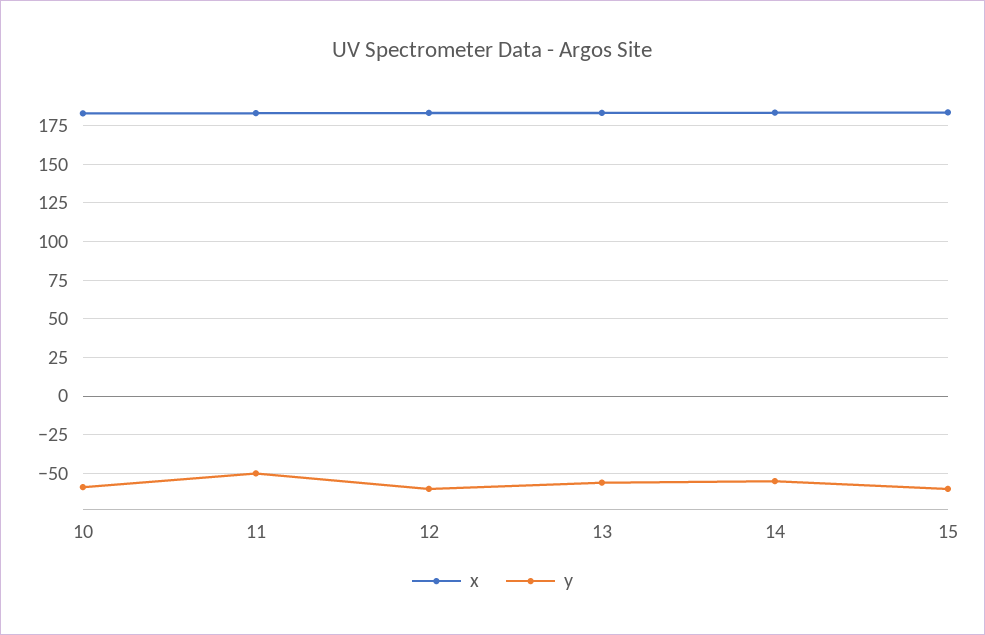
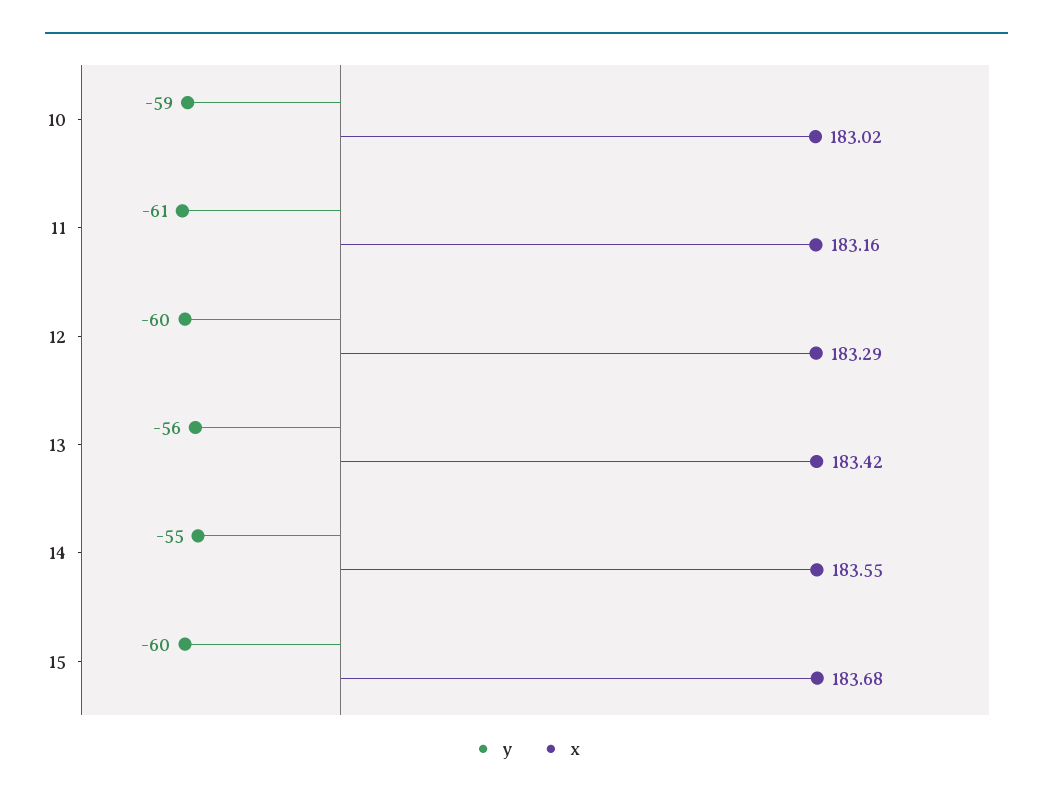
y, 11: -50 -> -61

